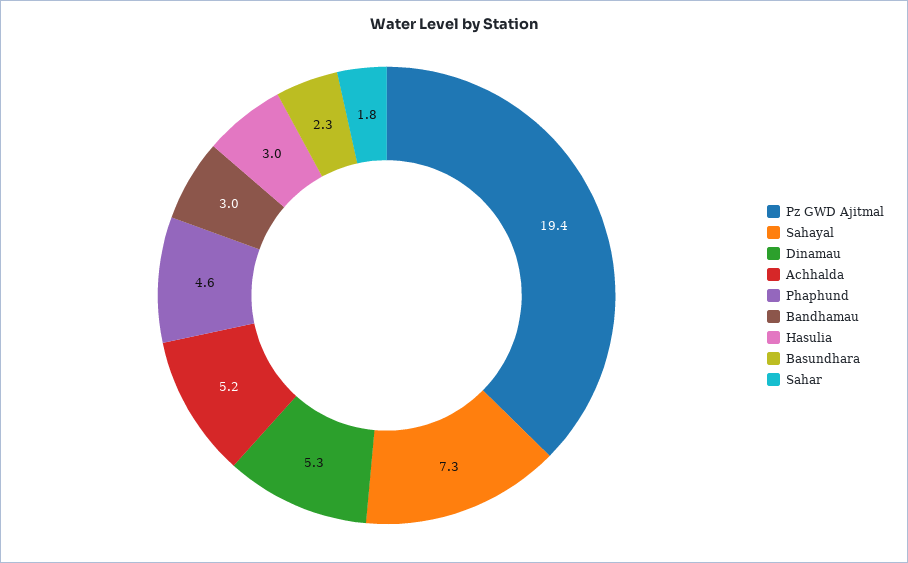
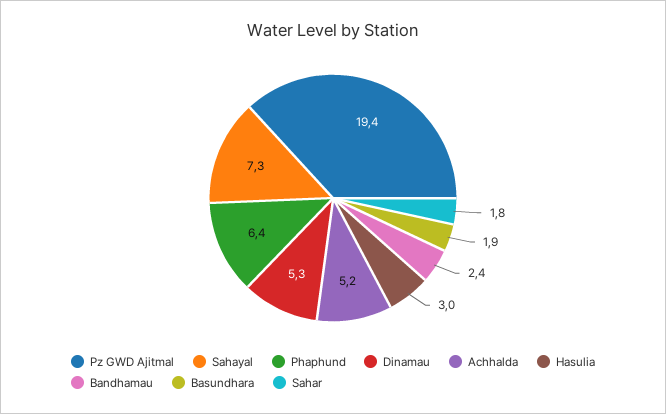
Phaphund: 4.6 -> 6.4
Bandhamau: 3 -> 2.4
Basundhara: 2.3 -> 1.9

